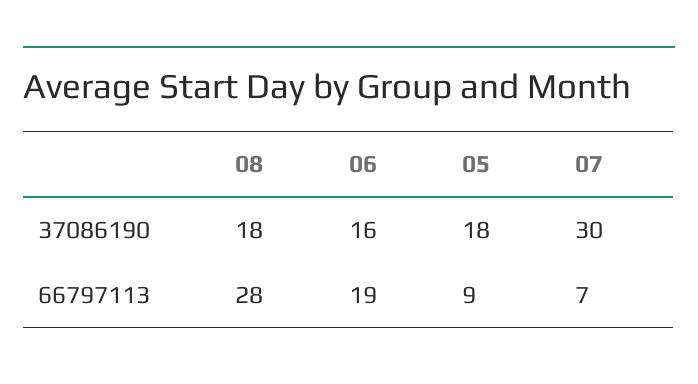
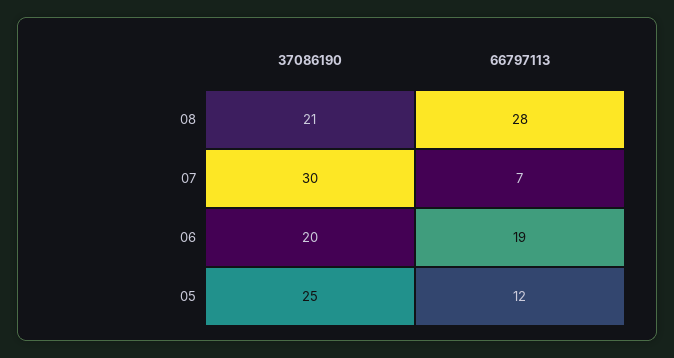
08, 37086190: 18 -> 21
06, 37086190: 16 -> 20
05, 37086190: 18 -> 25
05, 66797113: 9 -> 12

